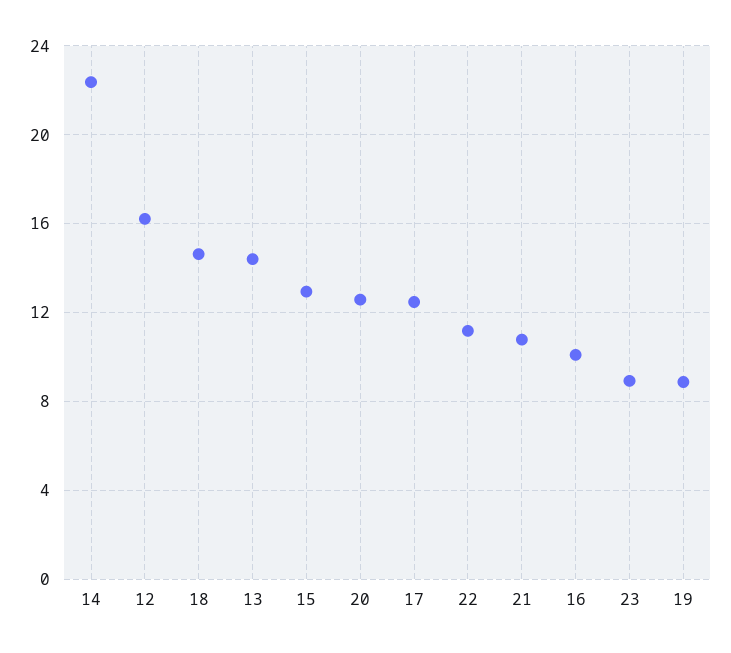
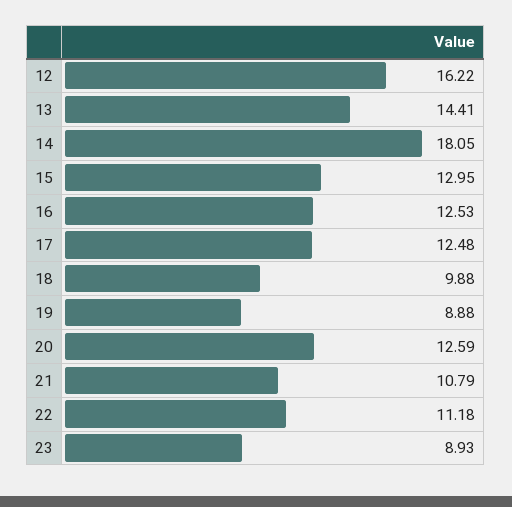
14: 22.5 -> 18.05
18: 14.5 -> 9.88
16: 10 -> 12.53

